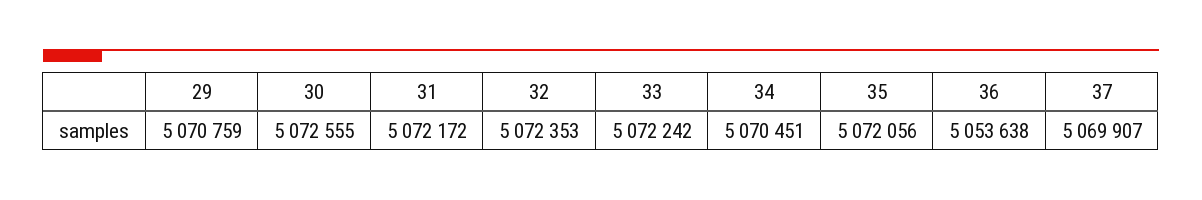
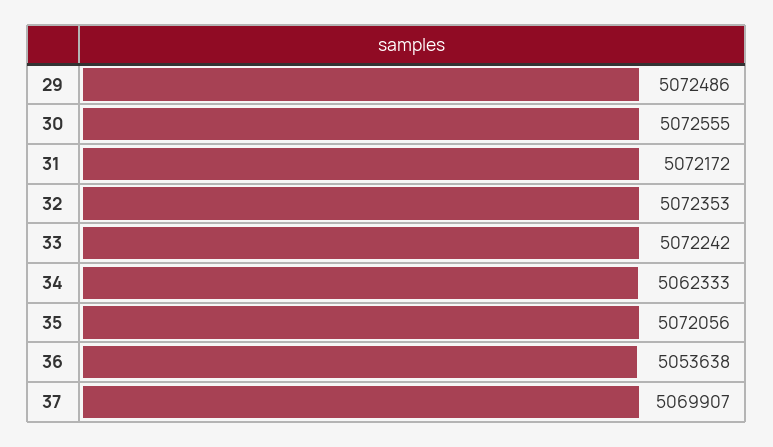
29: 5070759 -> 5072486
34: 5070451 -> 5062333

